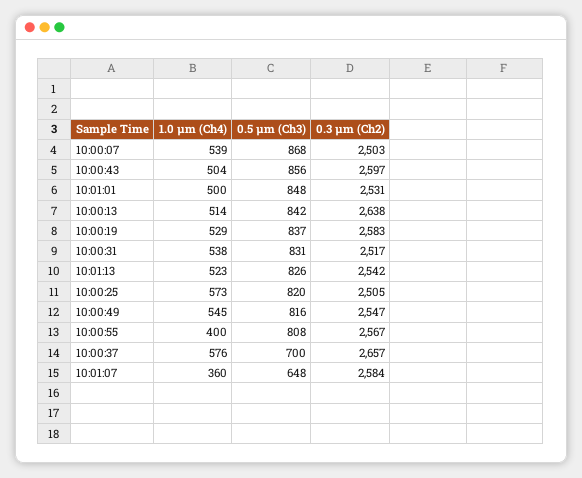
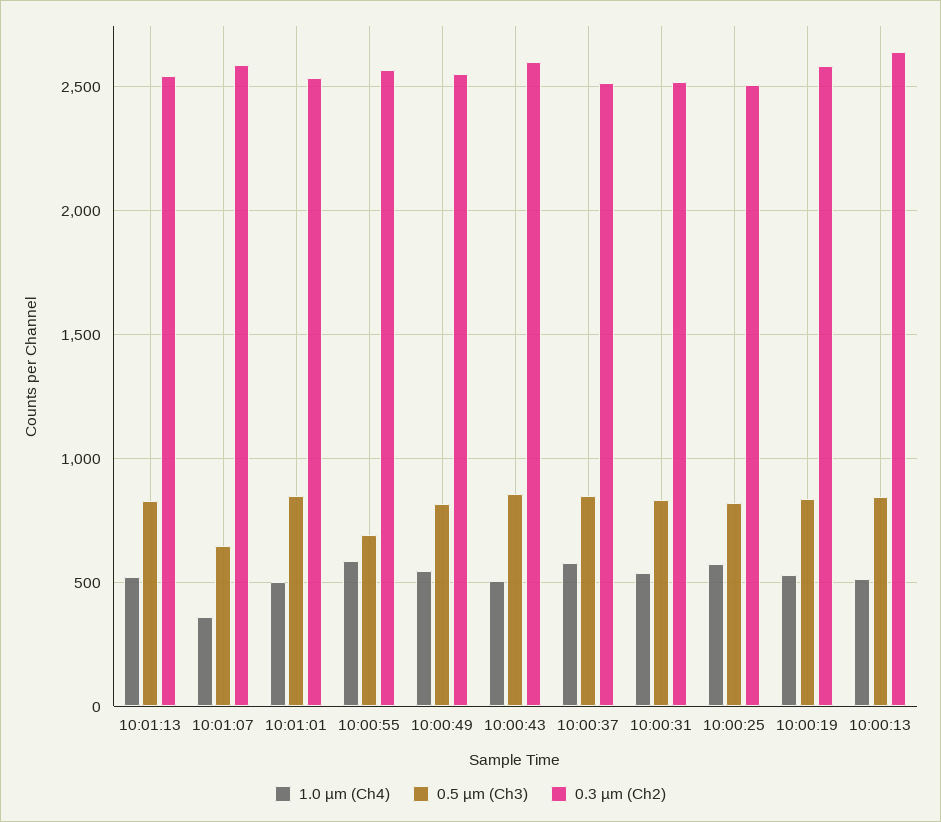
1.0 µm (Ch4), 10:00:07: 539 -> none
0.5 µm (Ch3), 10:00:07: 868 -> none
0.3 µm (Ch2), 10:00:07: 2503 -> none
1.0 µm (Ch4), 10:00:55: 400 -> 600
0.5 µm (Ch3), 10:00:55: 808 -> 700
0.5 µm (Ch3), 10:00:37: 700 -> 850
0.3 µm (Ch2), 10:00:37: 2657 -> 2500

